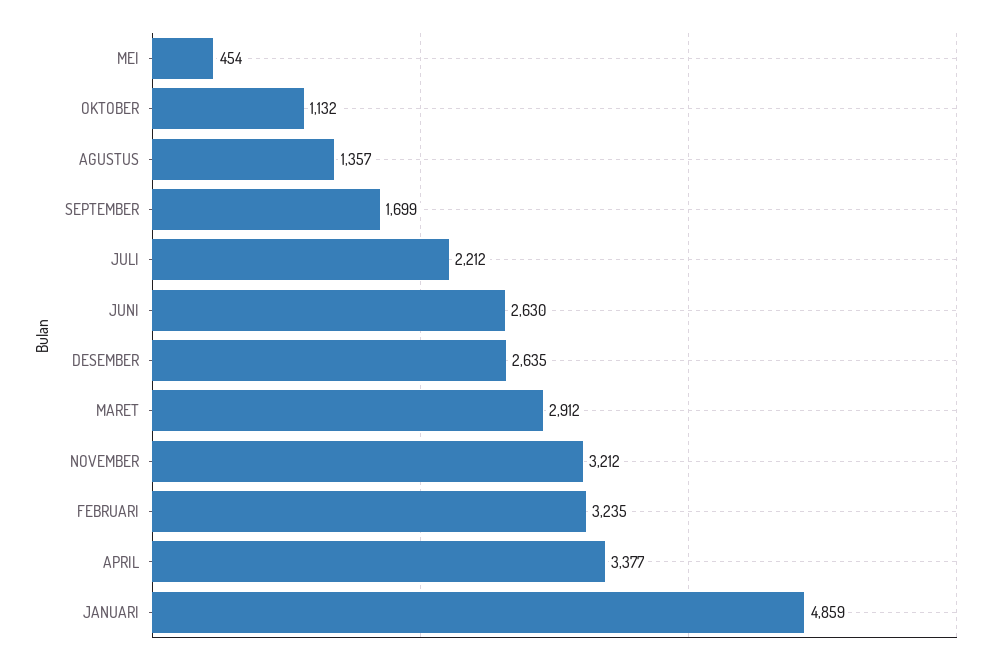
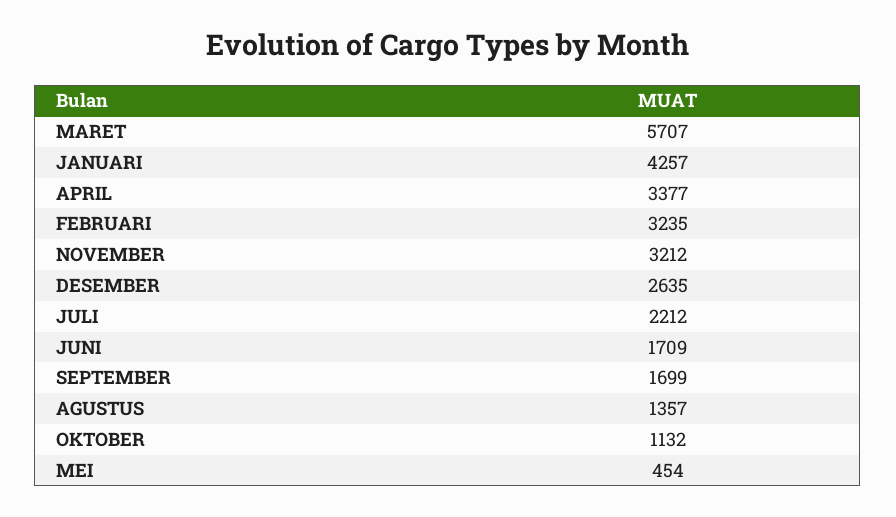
JUNI: 2630 -> 1709
MARET: 2912 -> 5707
JANUARI: 4859 -> 4257

